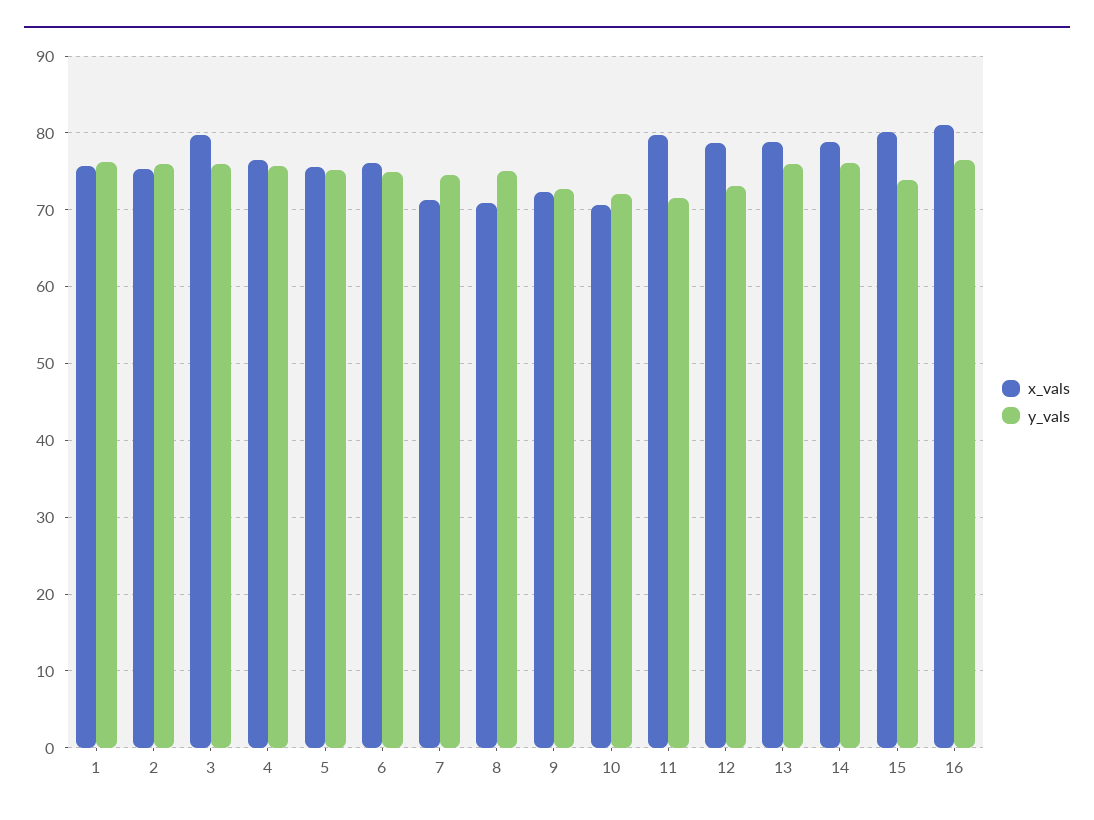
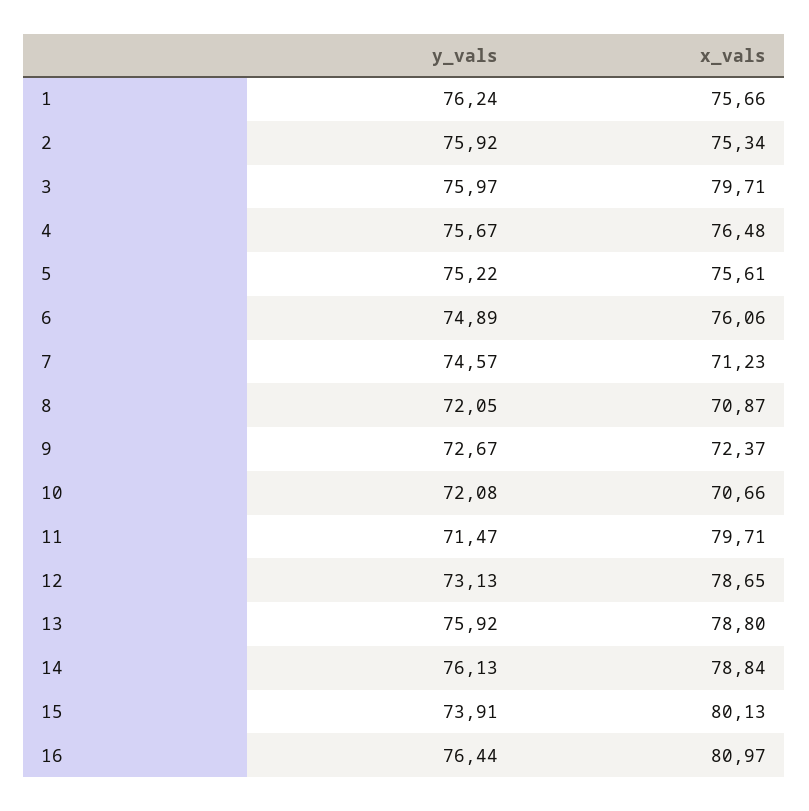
y_vals, 8: 75 -> 72.05

